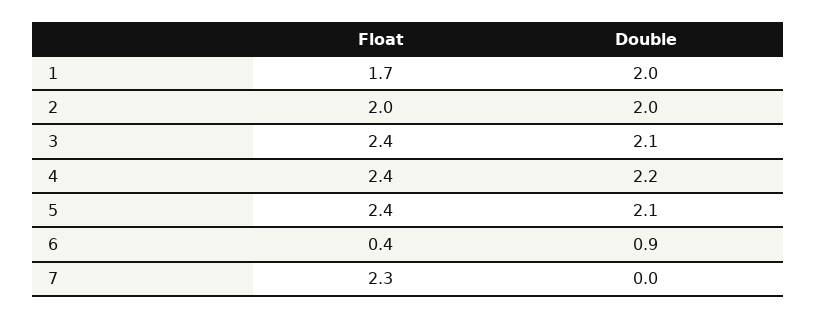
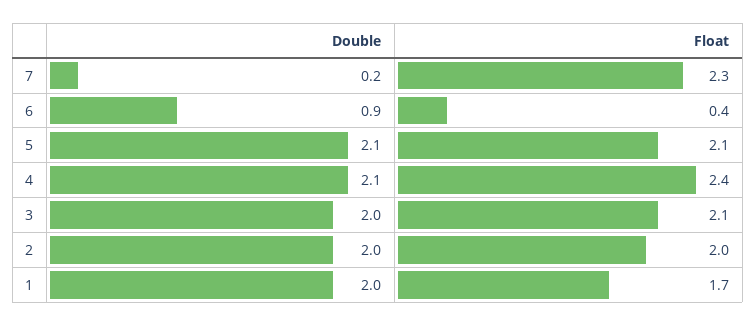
Float, 3: 2.4 -> 2.1
Double, 3: 2.1 -> 2
Double, 4: 2.2 -> 2.1
Float, 5: 2.4 -> 2.1
Double, 7: 0 -> 0.2

